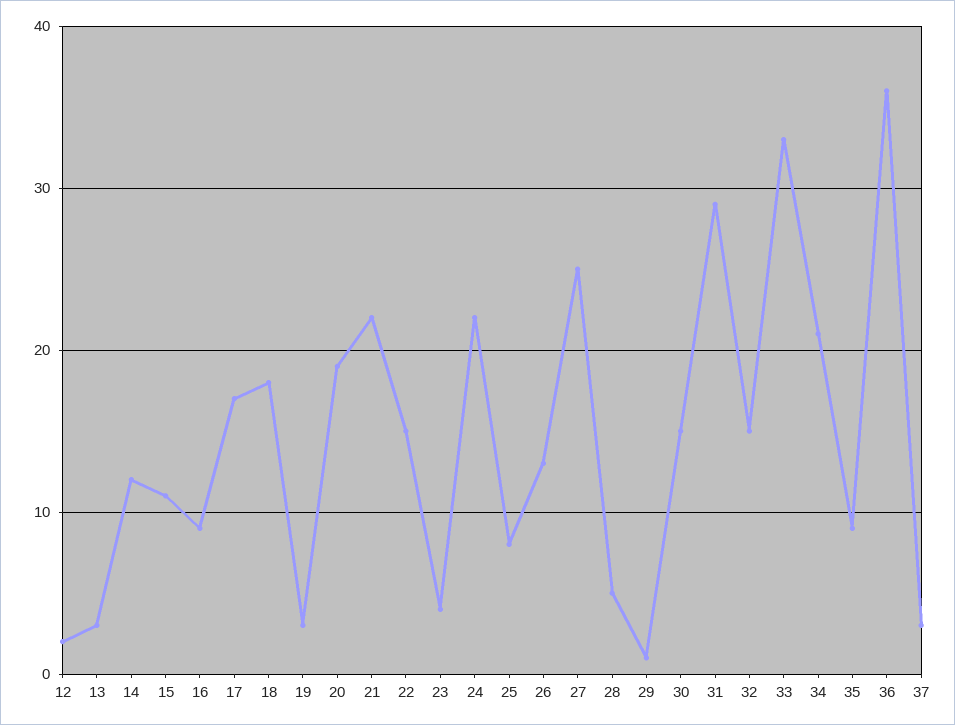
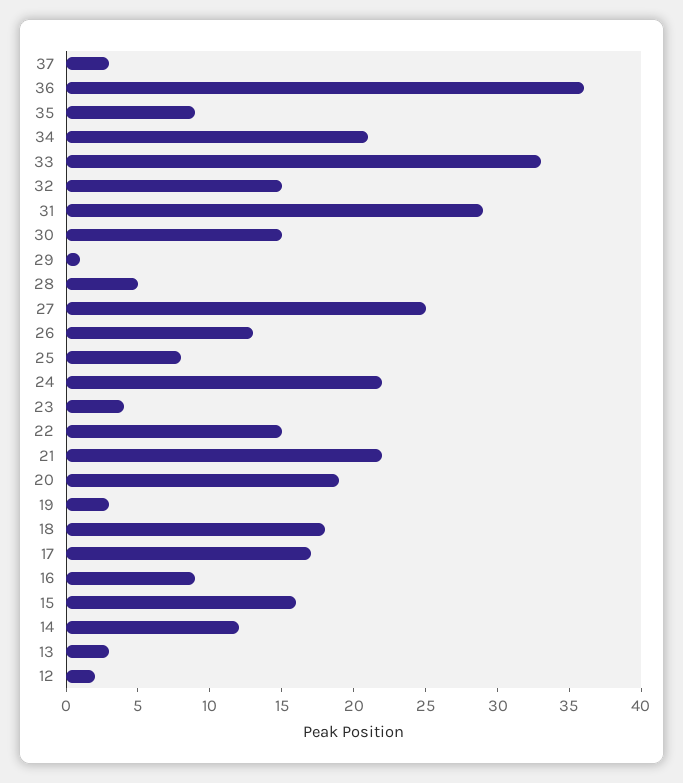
15: 11 -> 16

